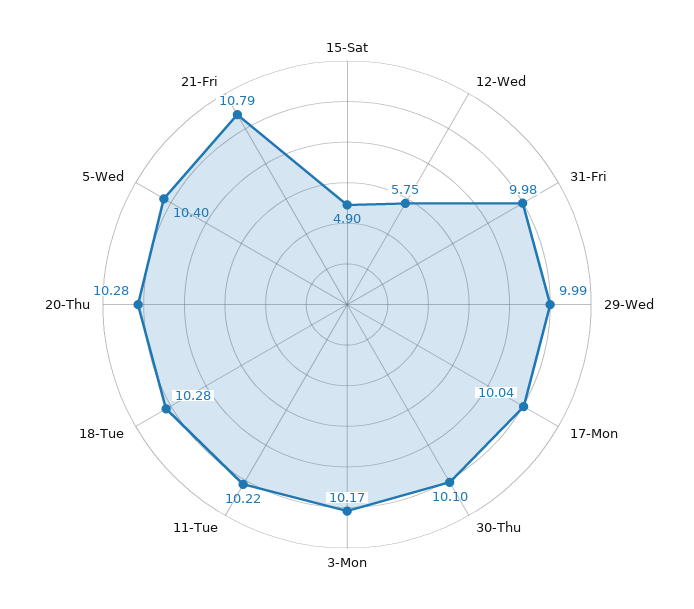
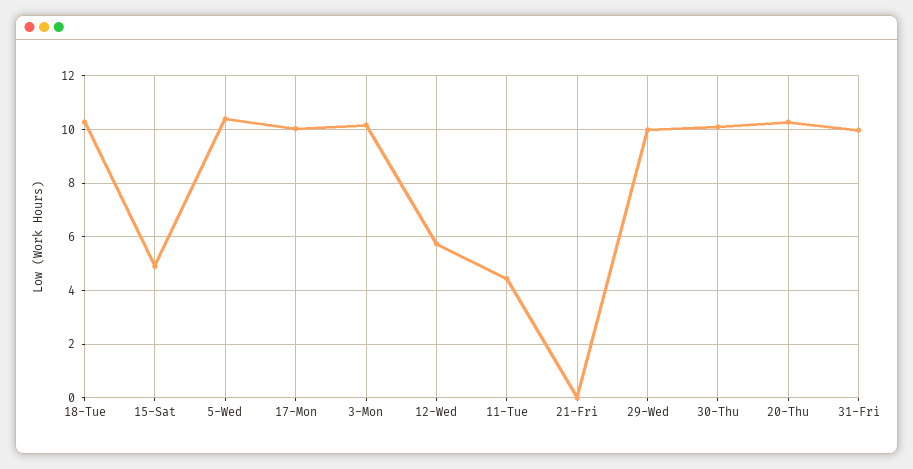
11-Tue: 10.22 -> 4.5
21-Fri: 10.79 -> 0

